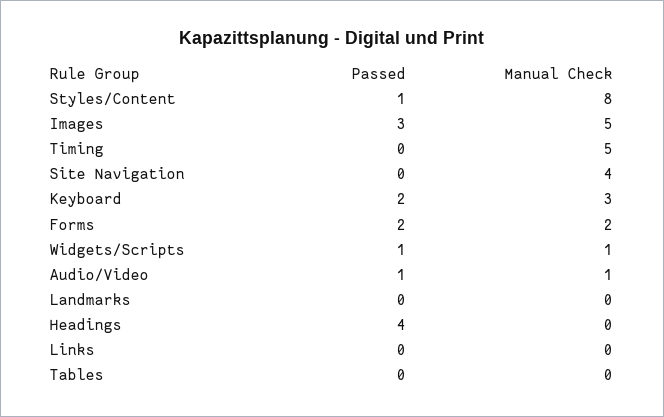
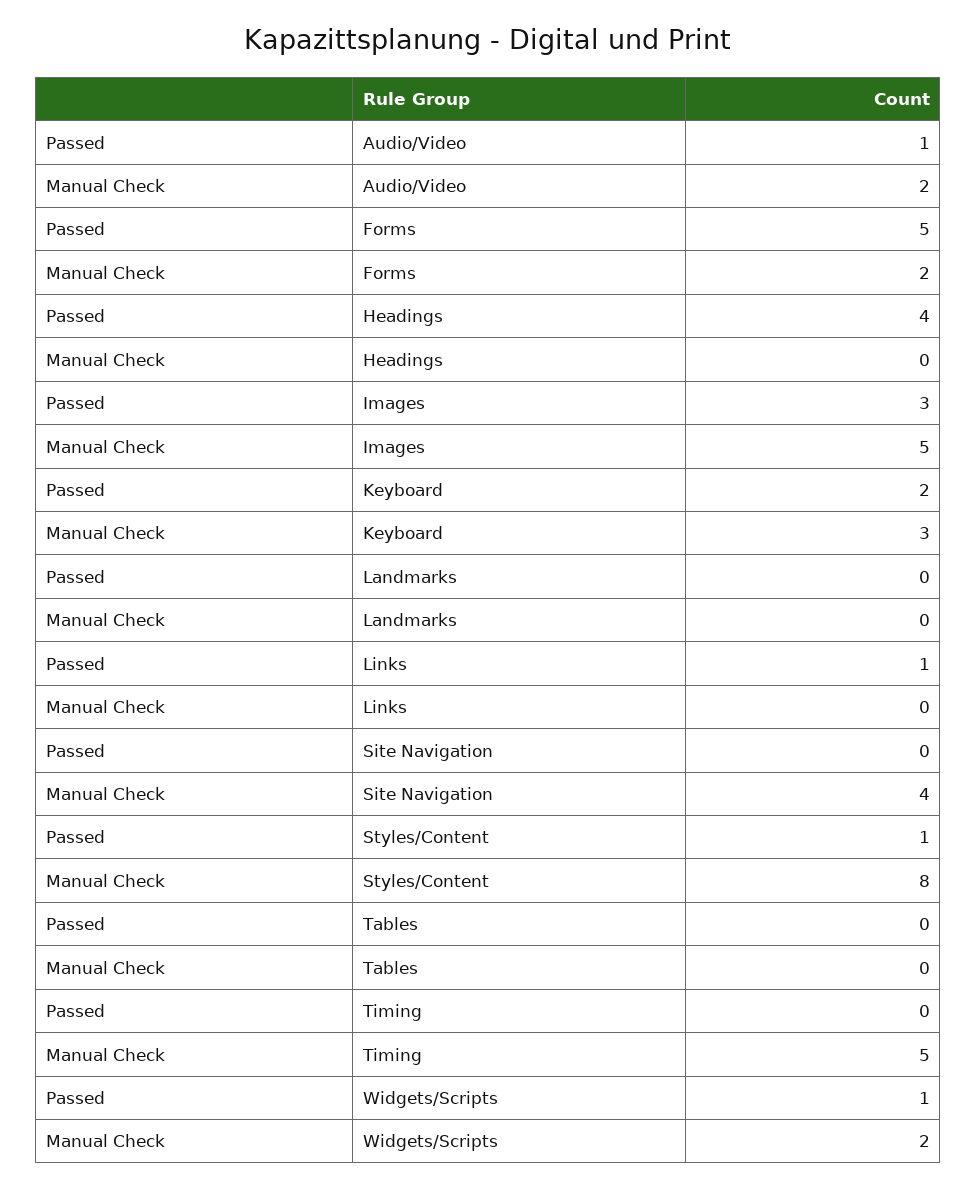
Passed, Forms: 2 -> 5
Manual Check, Widgets/Scripts: 1 -> 2
Manual Check, Audio/Video: 1 -> 2
Passed, Links: 0 -> 1

